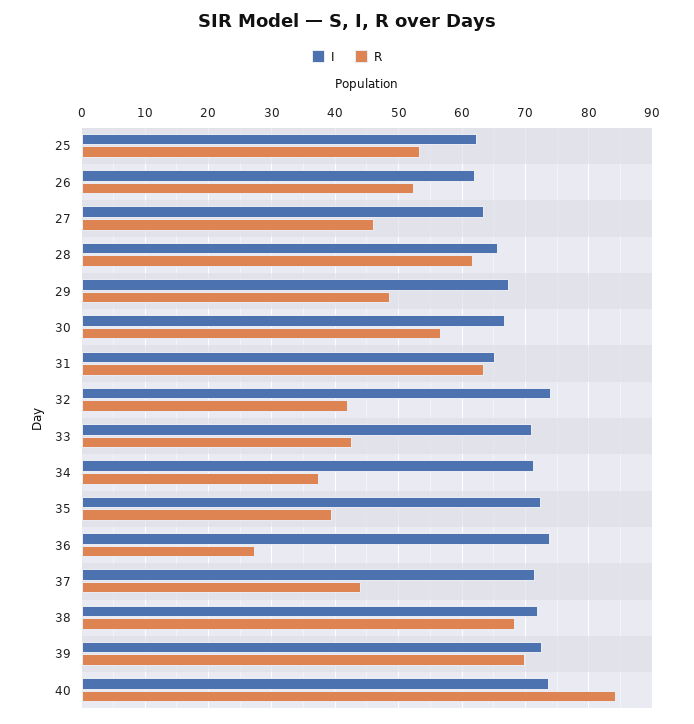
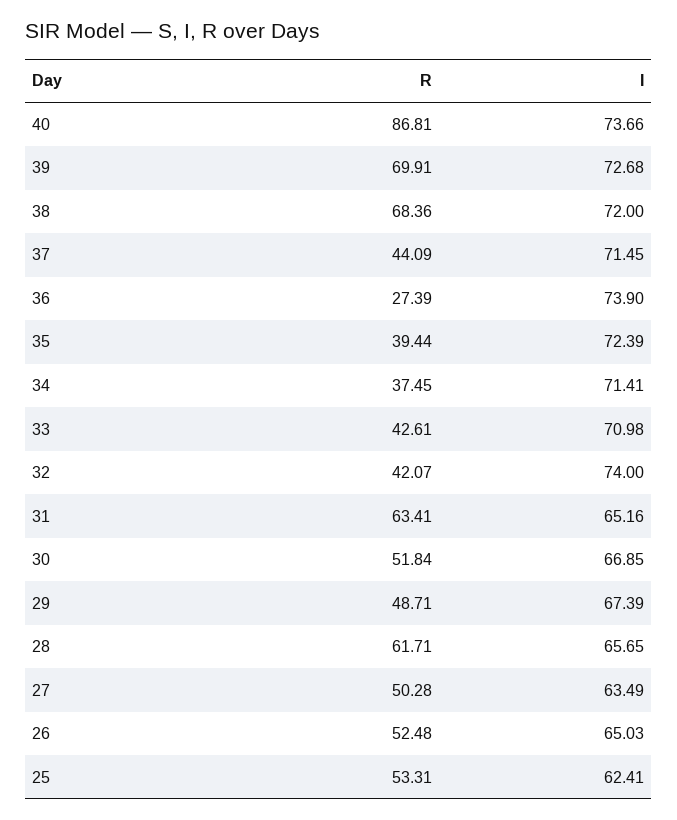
I, 26: 62 -> 65.03
R, 27: 46 -> 50.28
R, 30: 57 -> 51.84
R, 40: 84 -> 86.81

